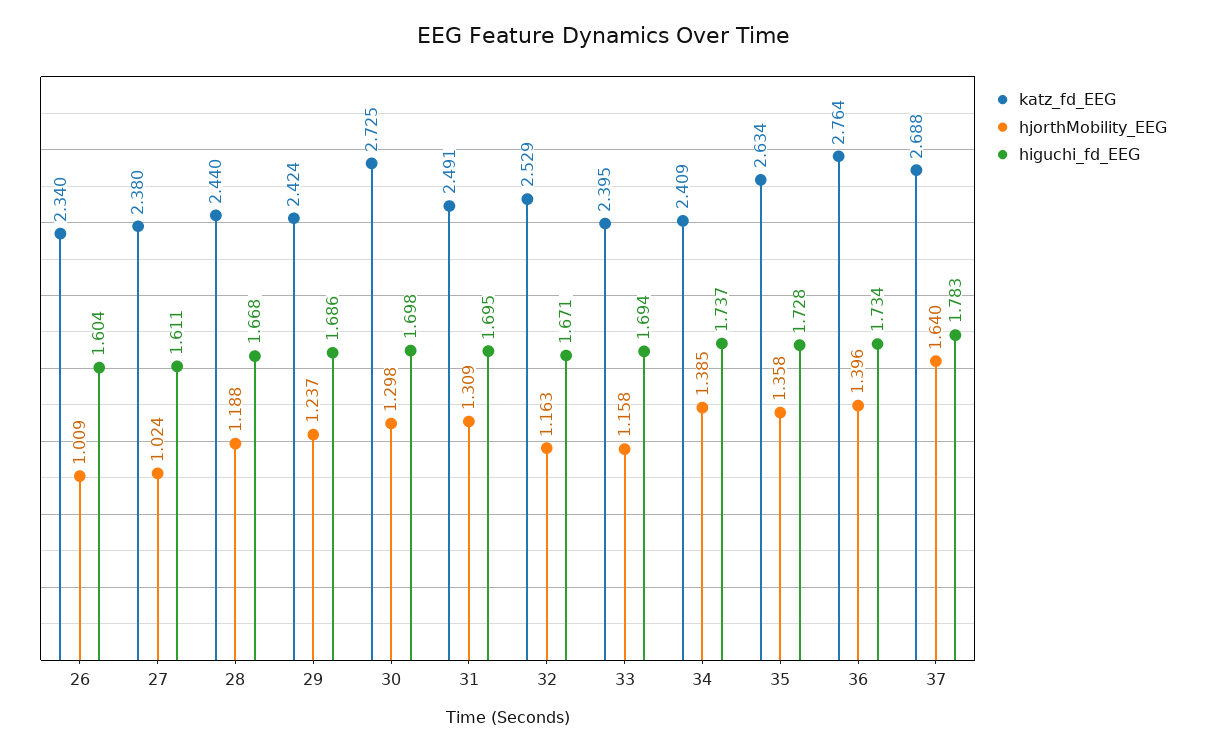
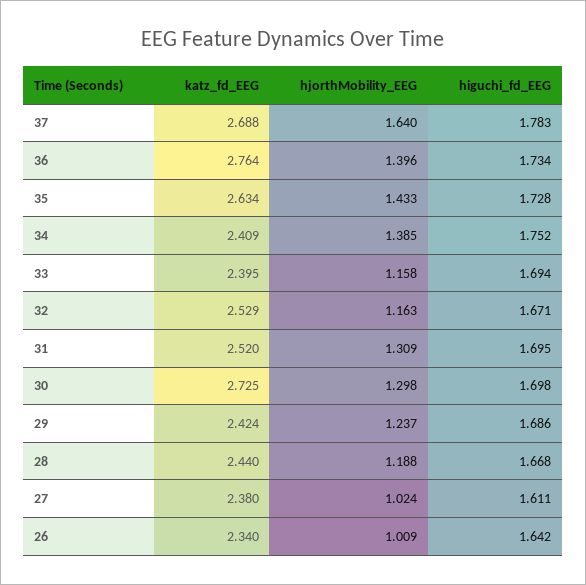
higuchi_fd_EEG, 26: 1.604 -> 1.642
katz_fd_EEG, 31: 2.491 -> 2.52
higuchi_fd_EEG, 34: 1.737 -> 1.752
hjorthMobility_EEG, 35: 1.358 -> 1.433

